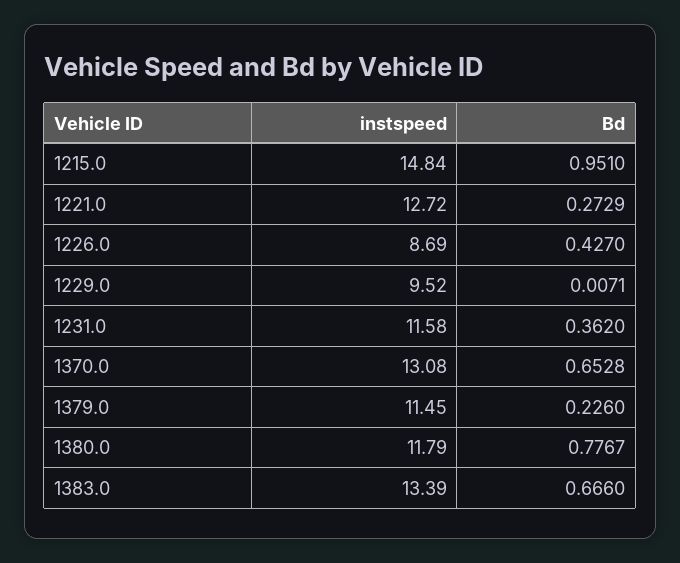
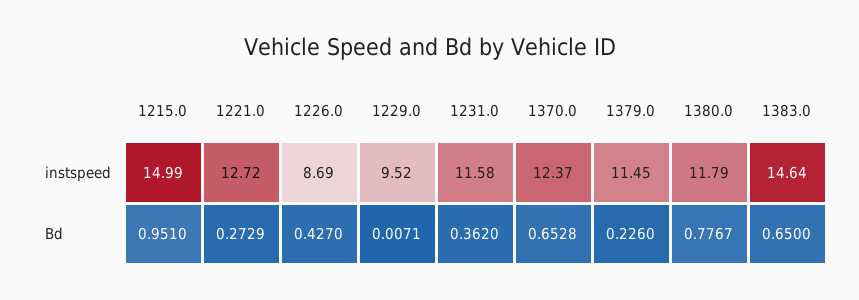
instspeed, 1215.0: 14.84 -> 14.99
instspeed, 1370.0: 13.08 -> 12.37
instspeed, 1383.0: 13.39 -> 14.64
Bd, 1383.0: 0.666 -> 0.65

